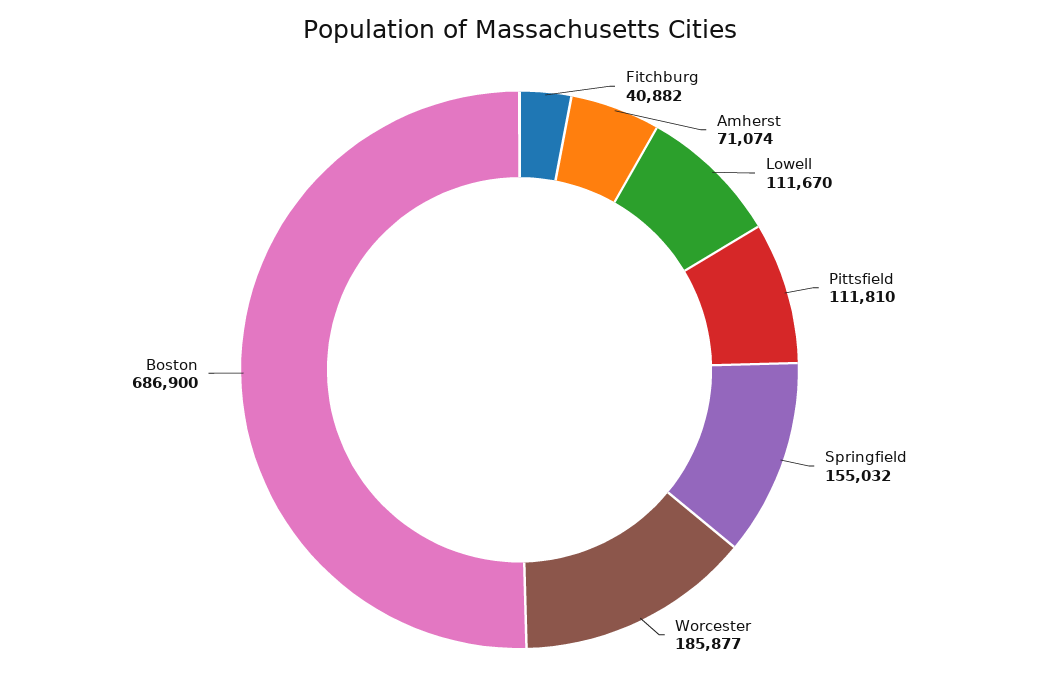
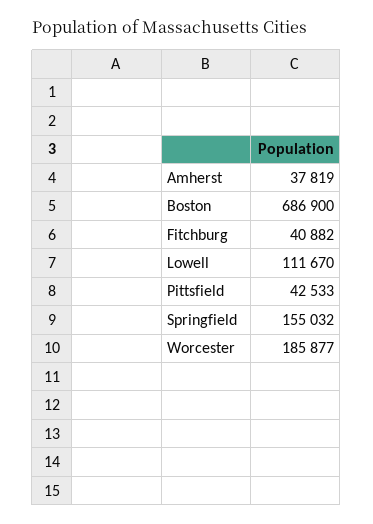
Amherst: 71074 -> 37819
Pittsfield: 111810 -> 42533

